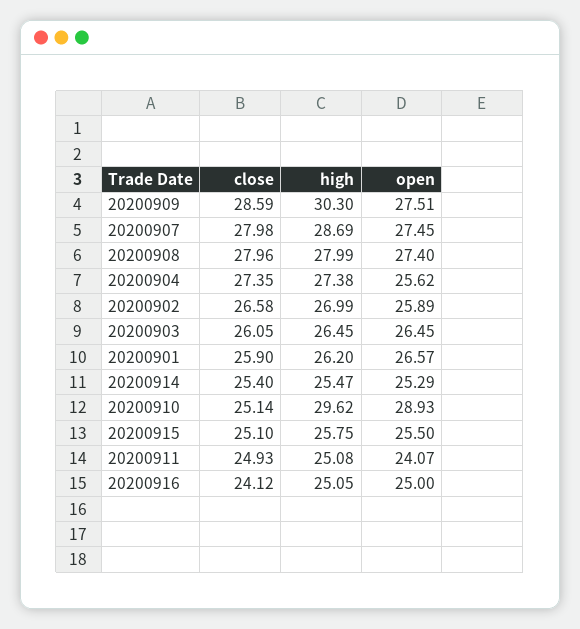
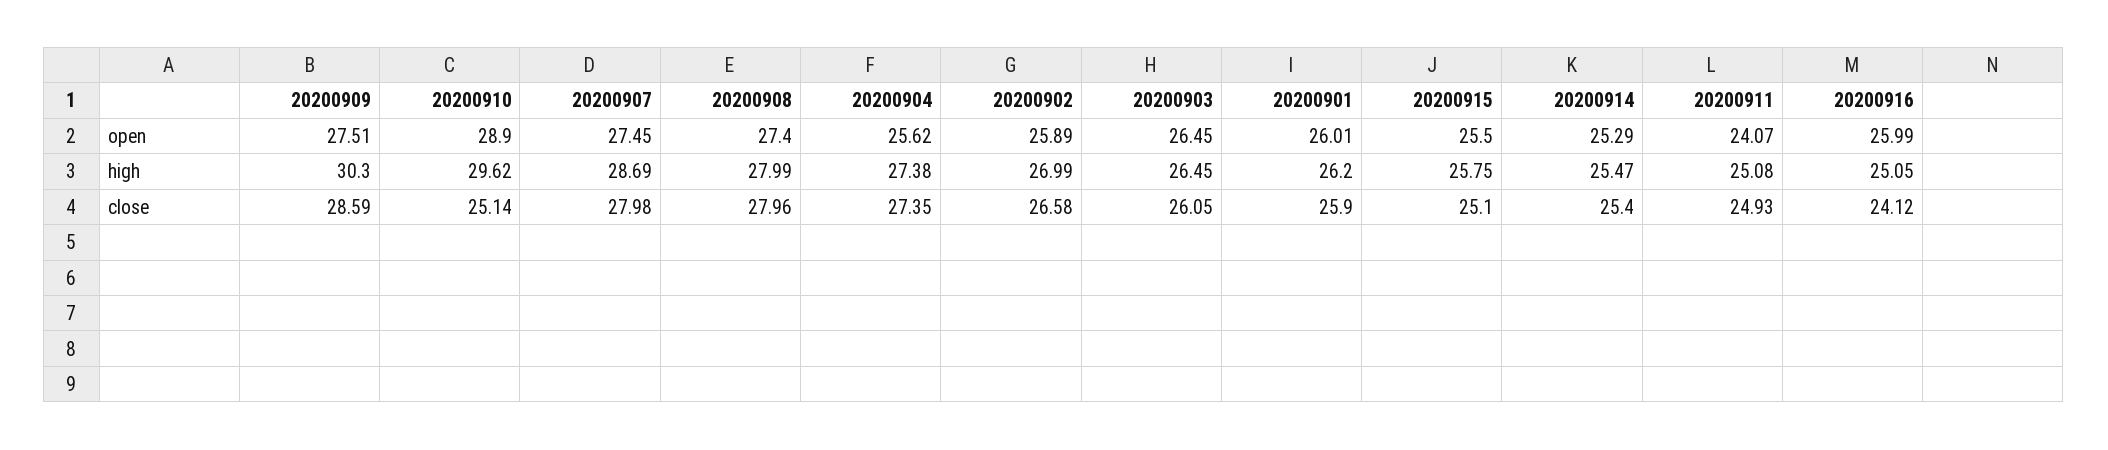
open, 20200901: 26.57 -> 26.01
open, 20200910: 28.93 -> 28.9
open, 20200916: 25 -> 25.99

